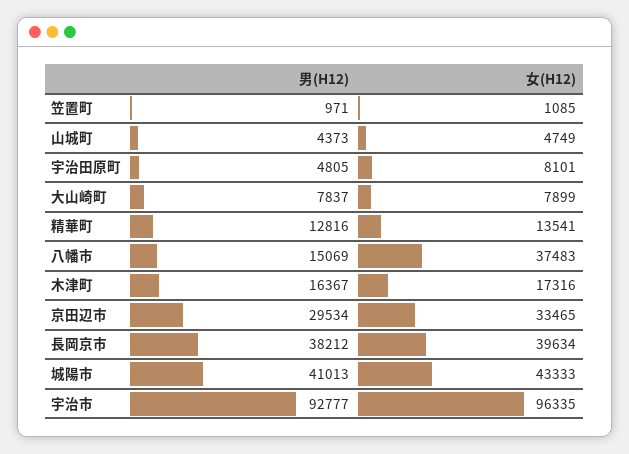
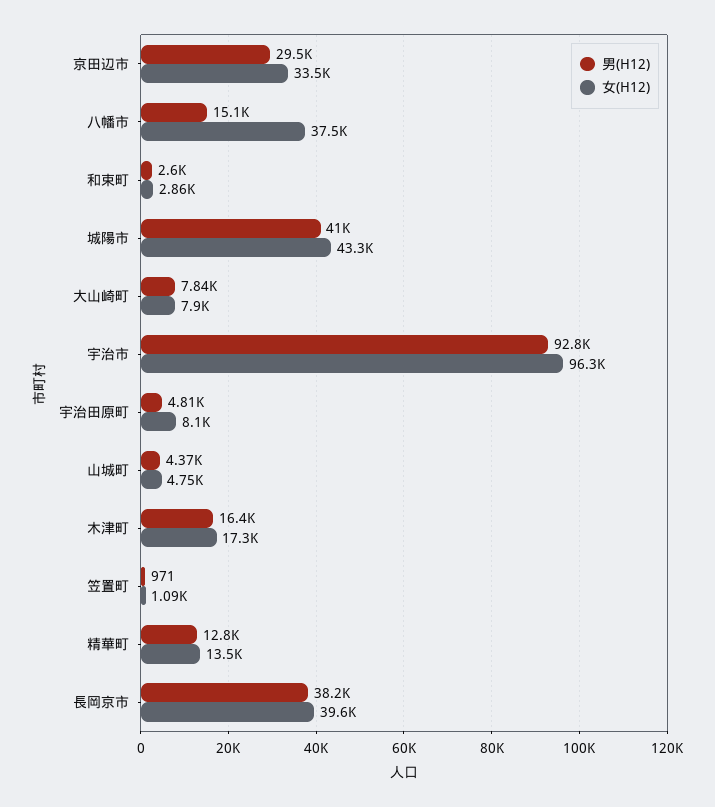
男(H12), 和束町: none -> 2600
女(H12), 和束町: none -> 2860

